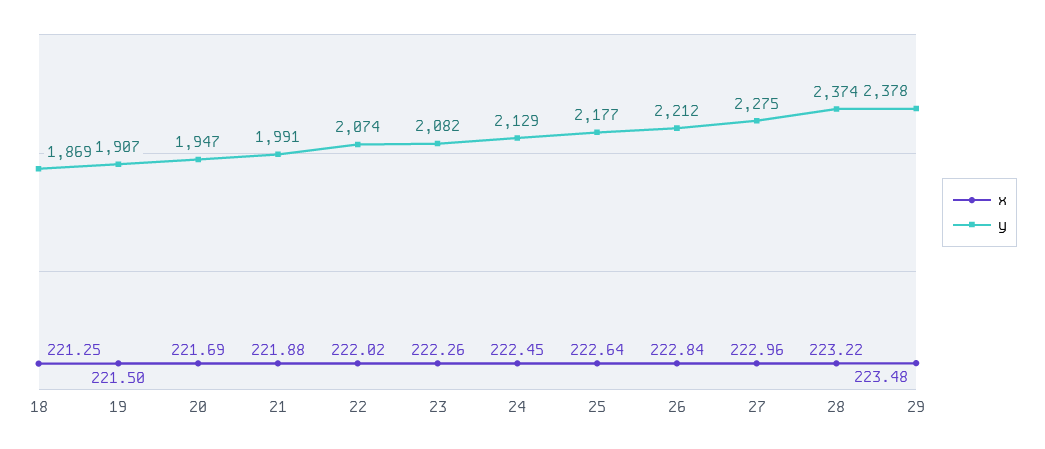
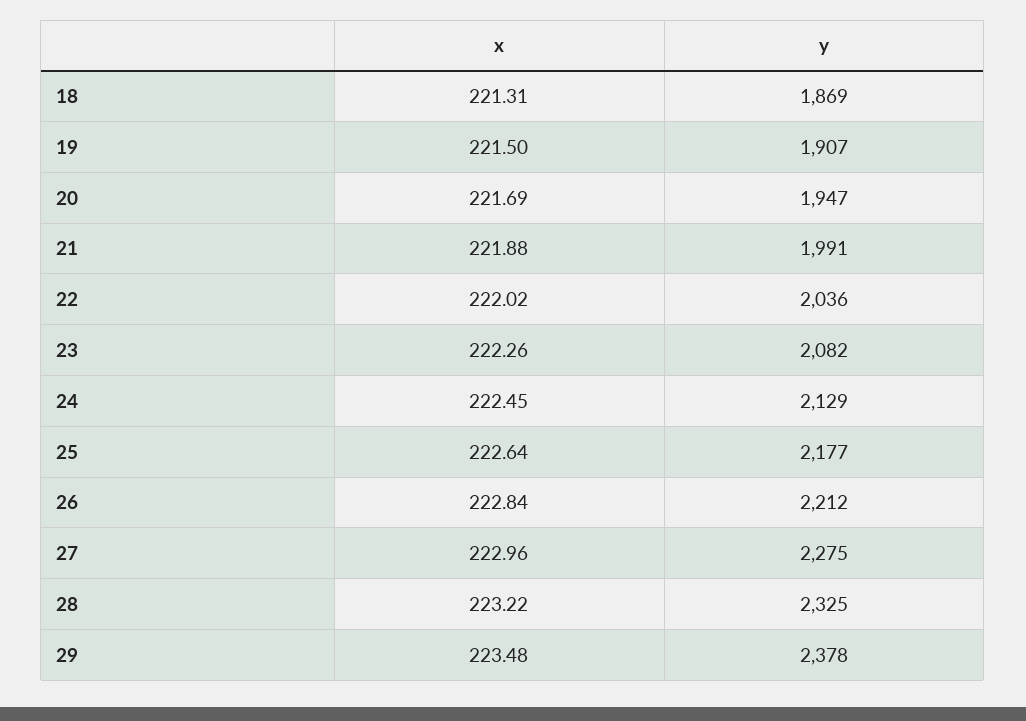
x, 18: 221.25 -> 221.31
y, 22: 2074 -> 2036
y, 28: 2374 -> 2325

